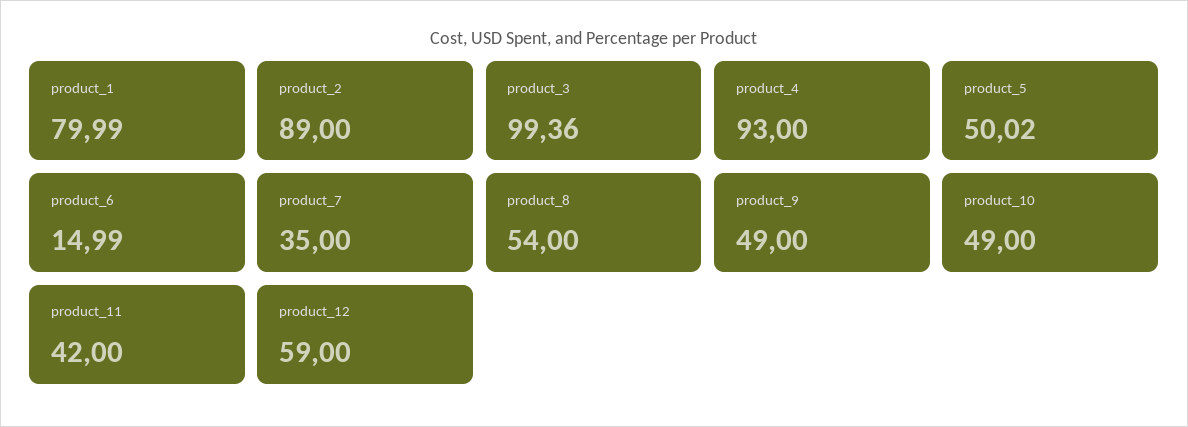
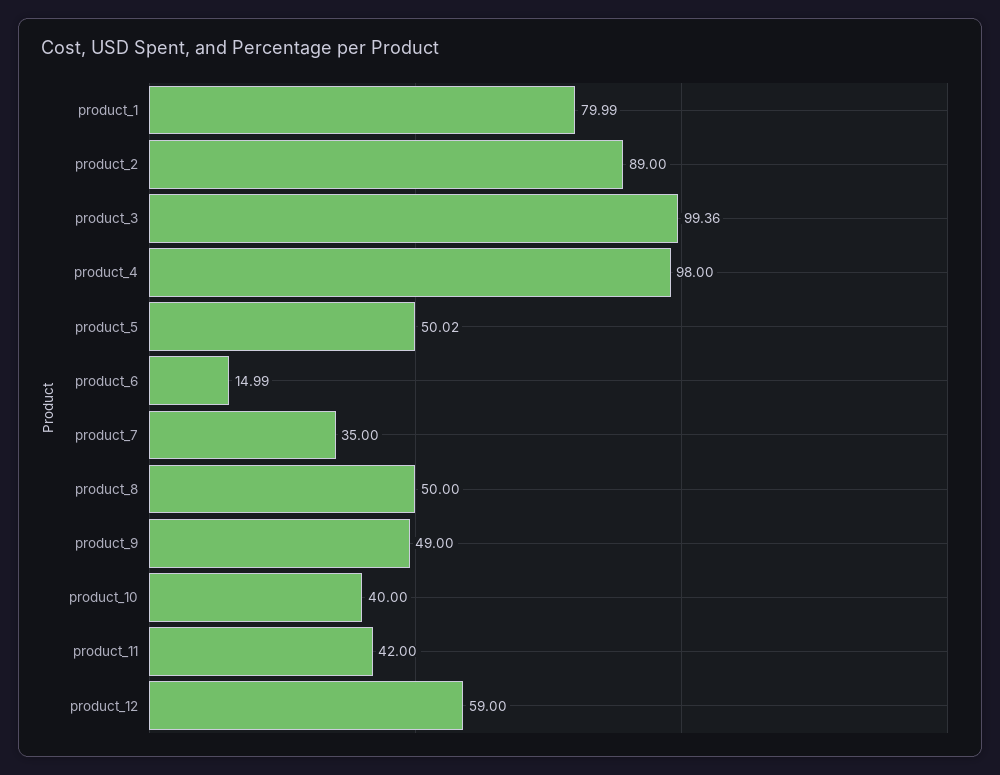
product_4: 93 -> 98
product_8: 54 -> 50
product_10: 49 -> 40

